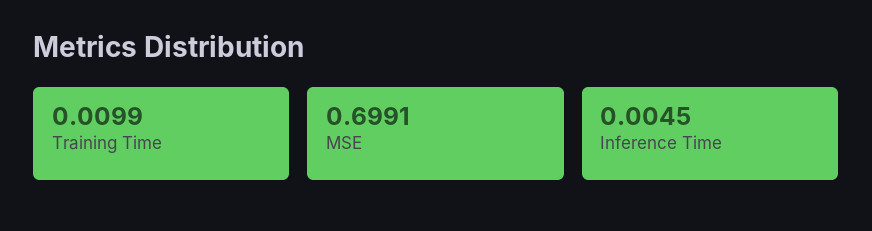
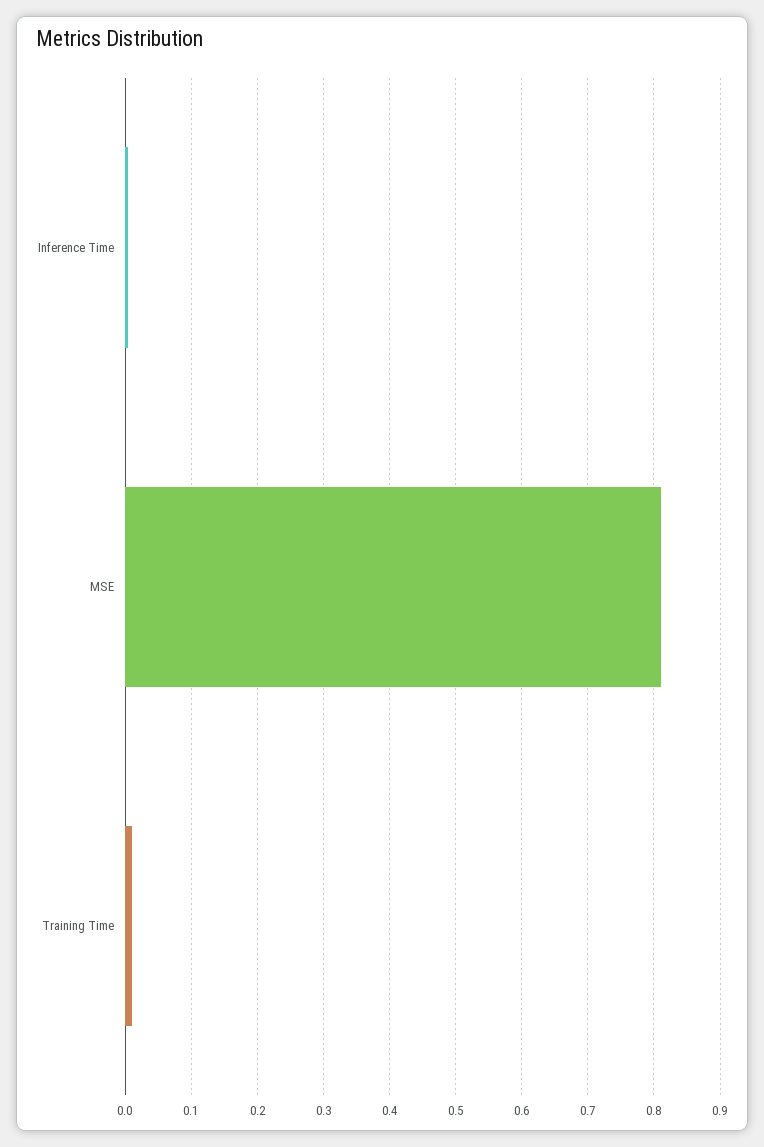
MSE: 0.6991 -> 0.81

